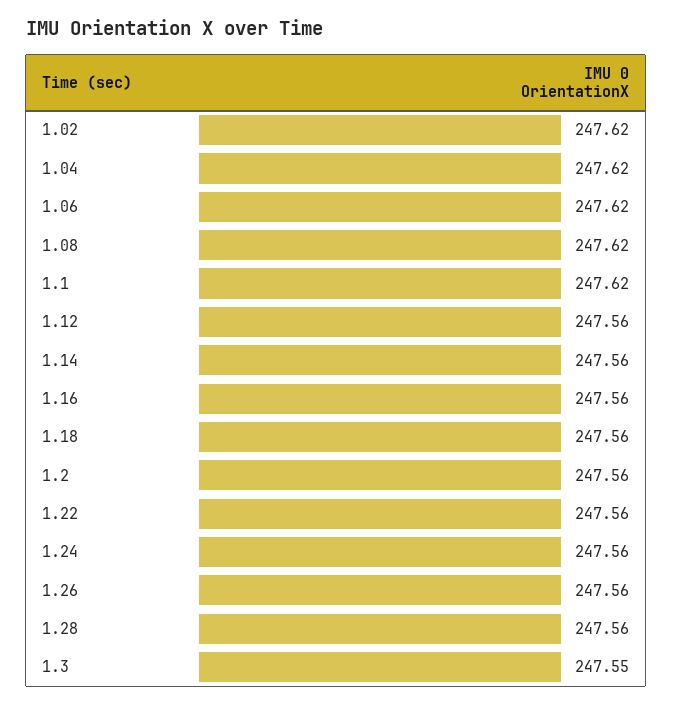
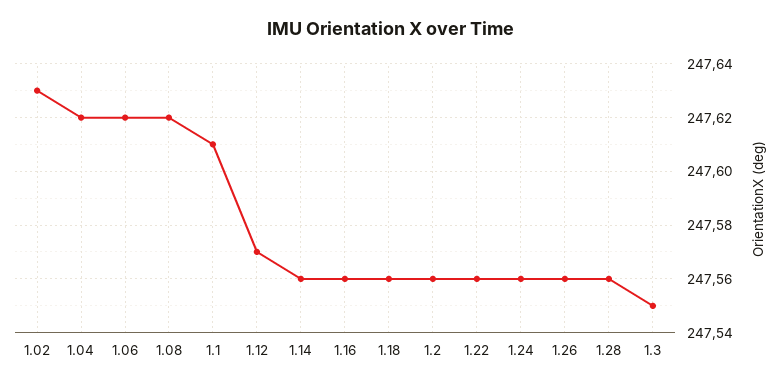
1.02: 247.62 -> 247.63
1.1: 247.62 -> 247.61
1.12: 247.56 -> 247.57

